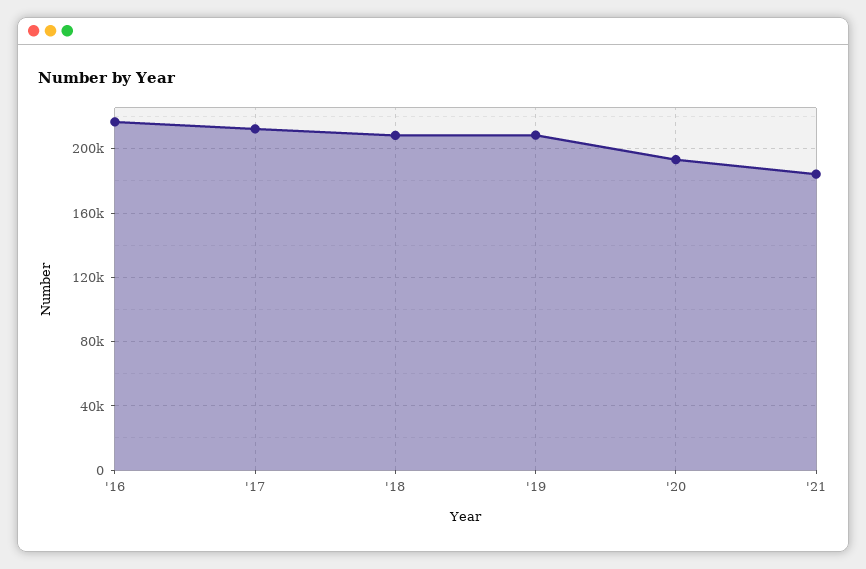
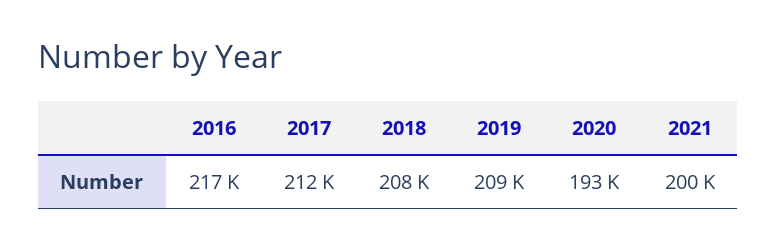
'21: 185000 -> 200000

